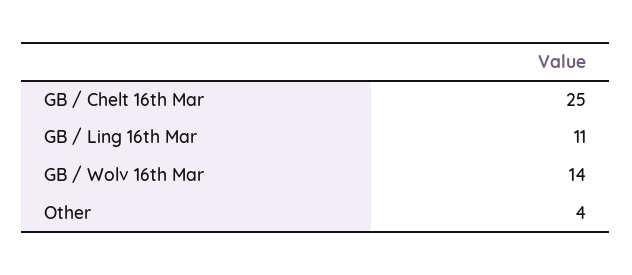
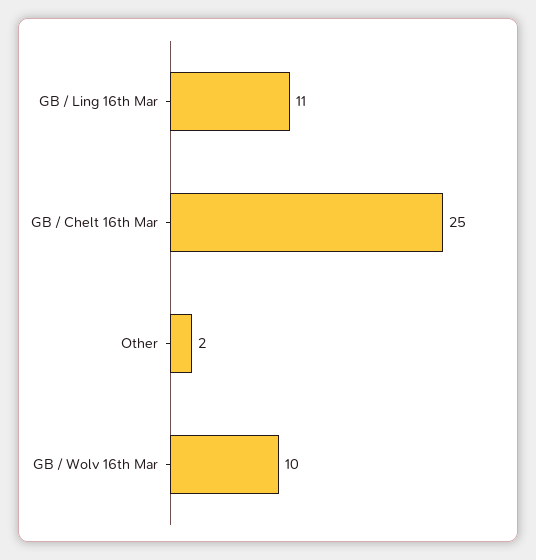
GB / Wolv 16th Mar: 14 -> 10
Other: 4 -> 2

